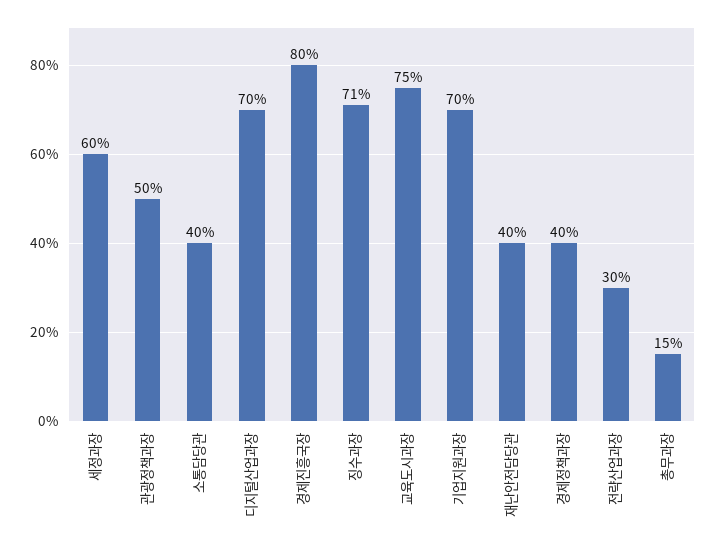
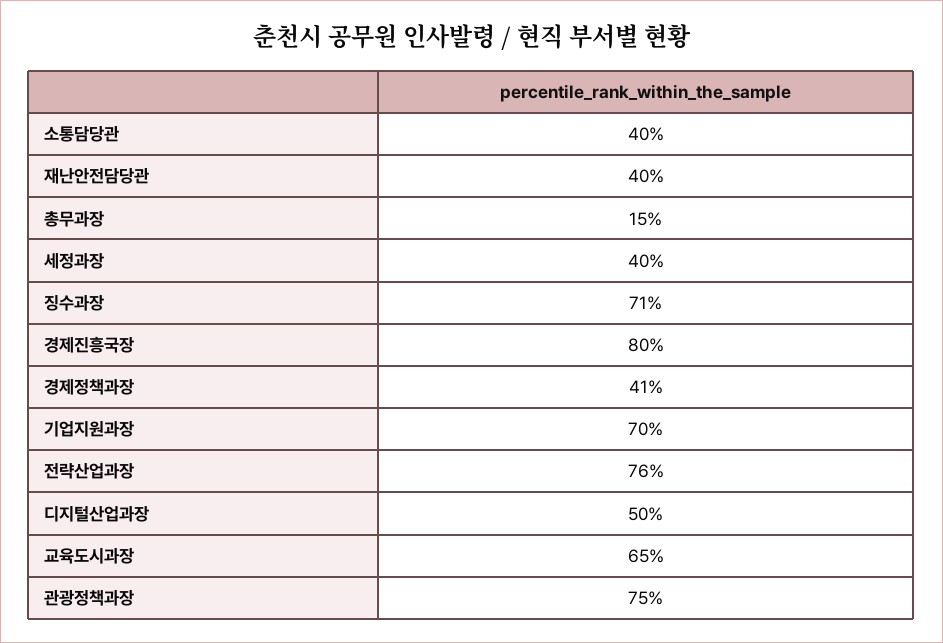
세정과장: 60 -> 40
관광정책과장: 50 -> 75
디지털산업과장: 70 -> 50
교육도시과장: 75 -> 65
경제정책과장: 40 -> 41
전략산업과장: 30 -> 76

